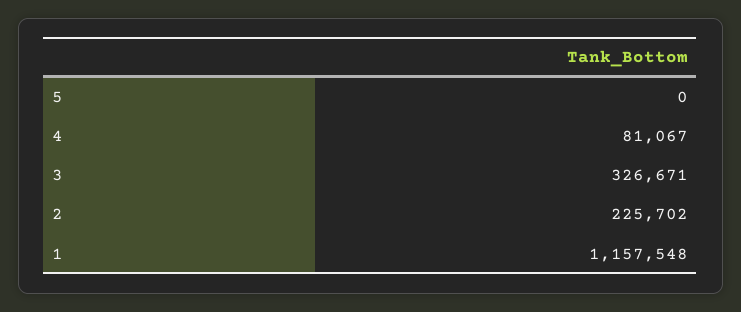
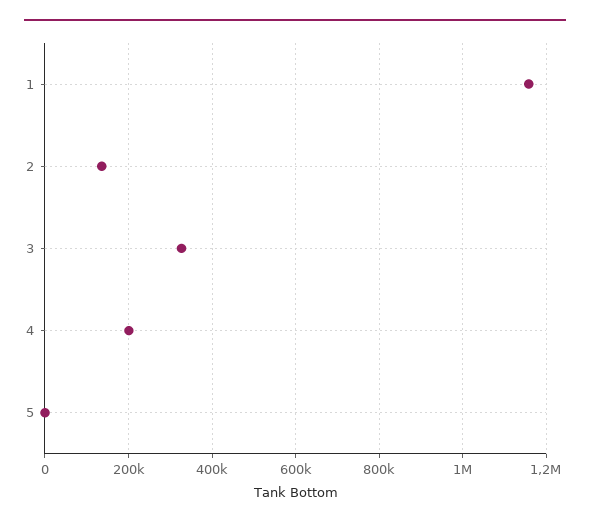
4: 81067 -> 200000
2: 225702 -> 140000

